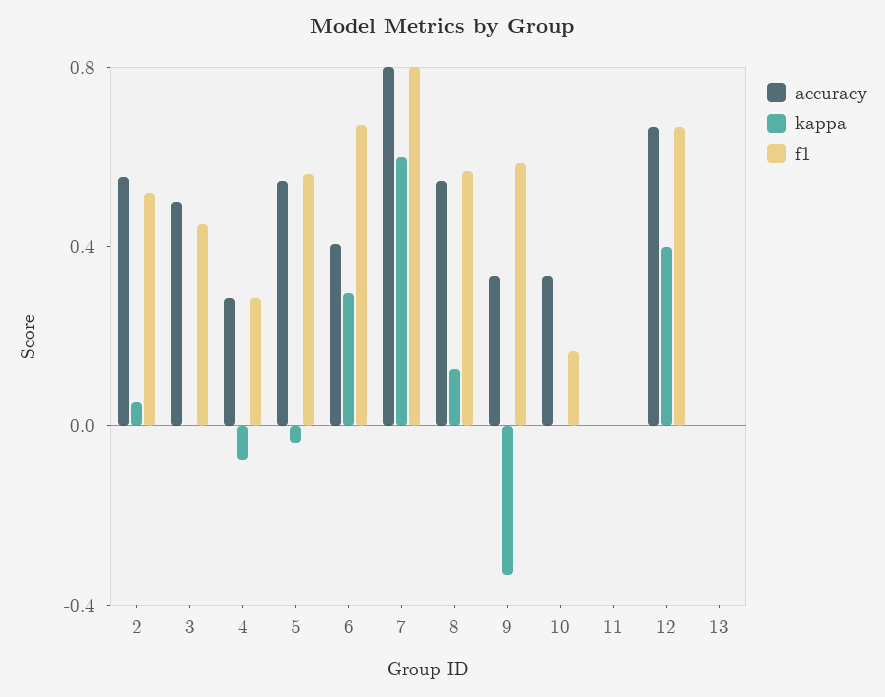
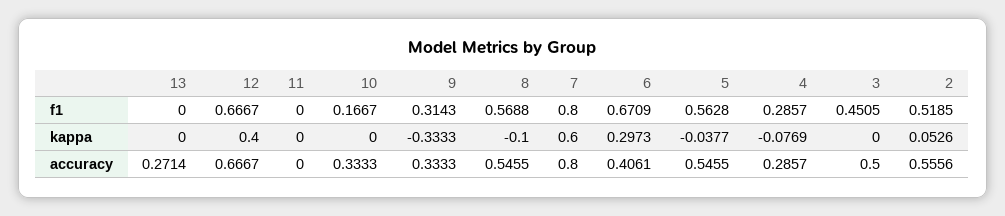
kappa, 8: 0.1 -> -0.1
f1, 9: 0.6 -> 0.3143
accuracy, 13: 0 -> 0.2714

